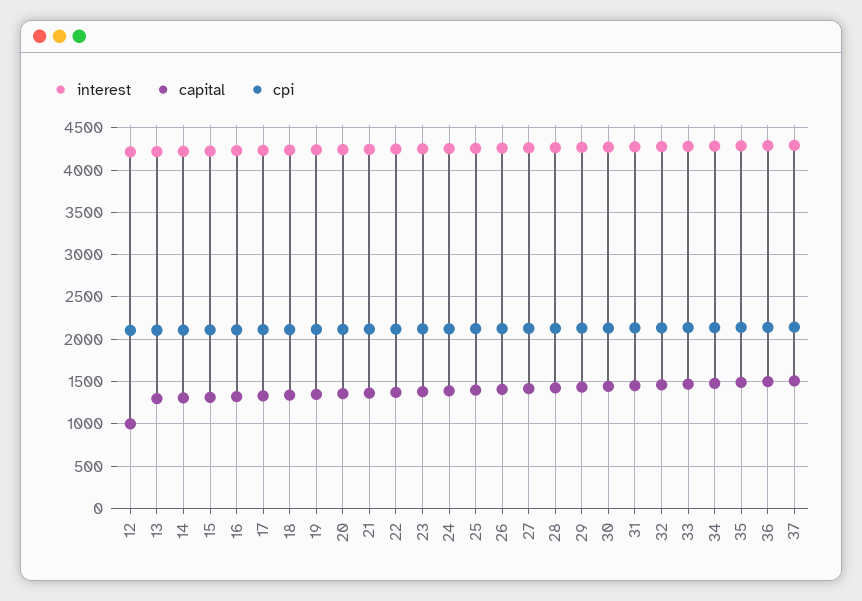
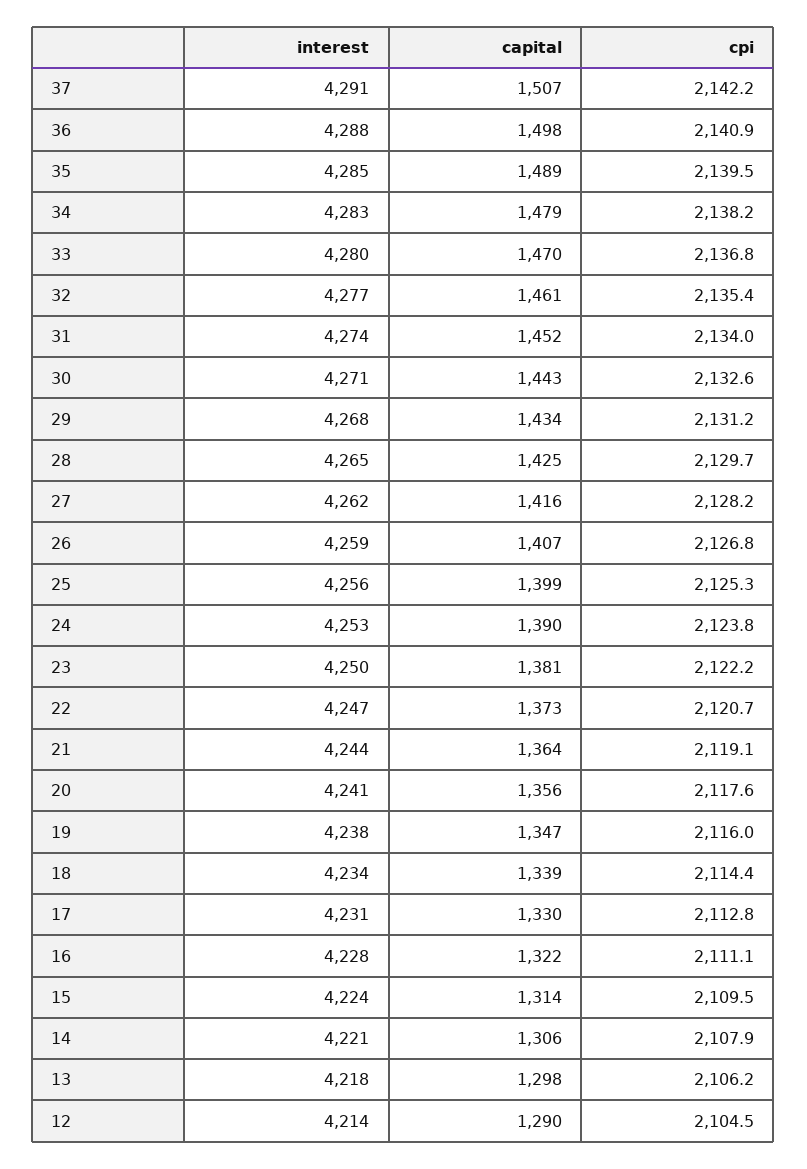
capital, 12: 1000 -> 1290

